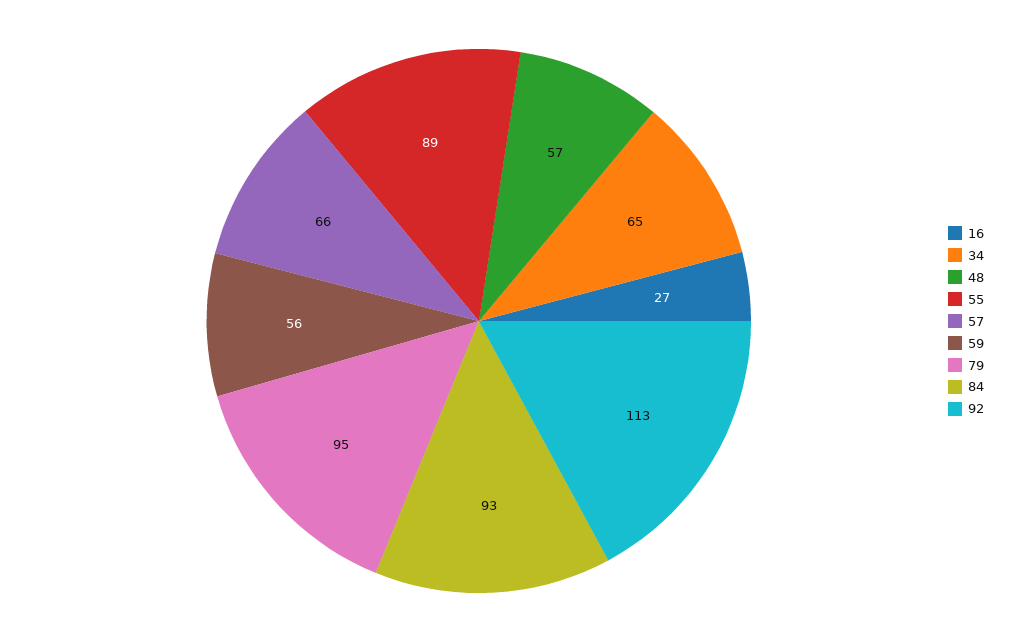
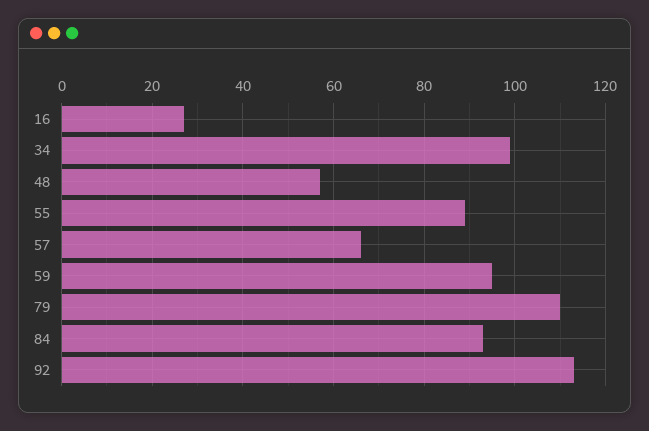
34: 65 -> 100
59: 56 -> 95
79: 95 -> 110

